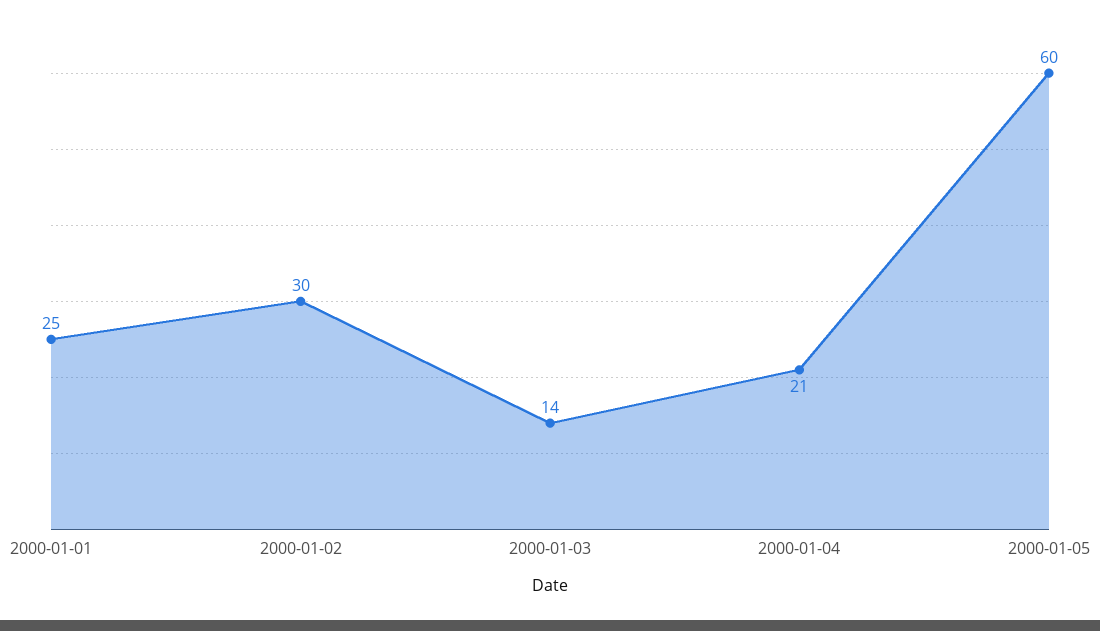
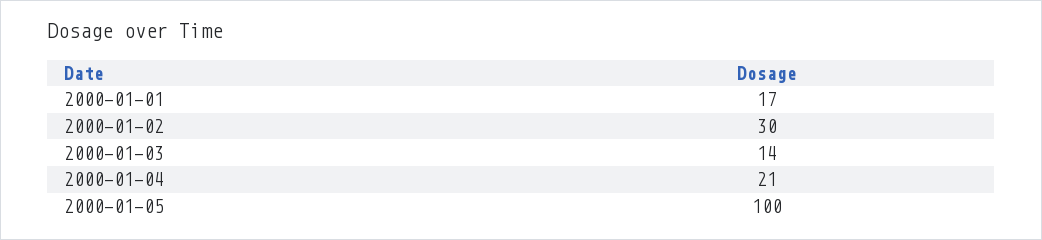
2000-01-01: 25 -> 17
2000-01-05: 60 -> 100

